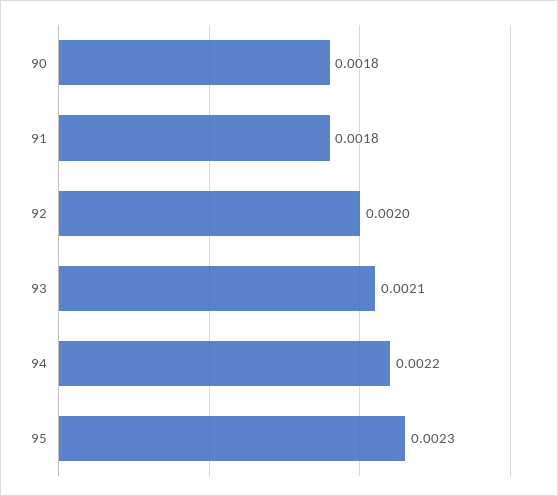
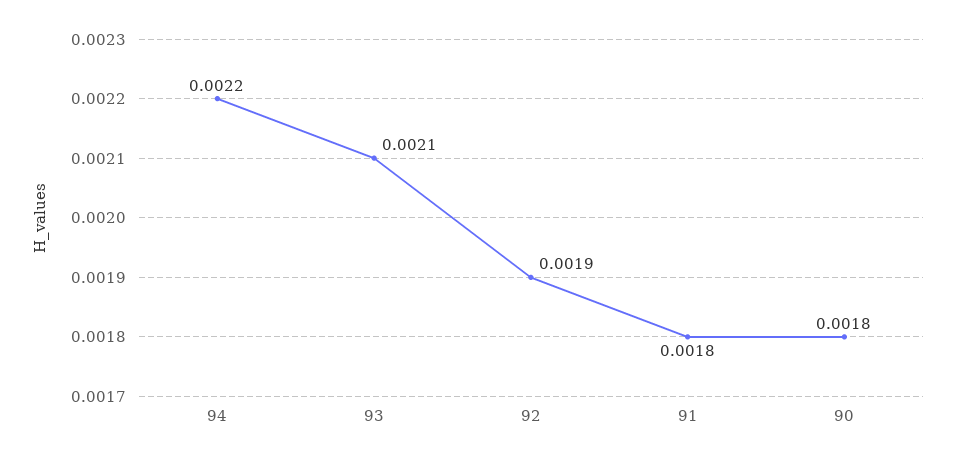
92: 0.002 -> 0.0019
95: 0.0023 -> none

